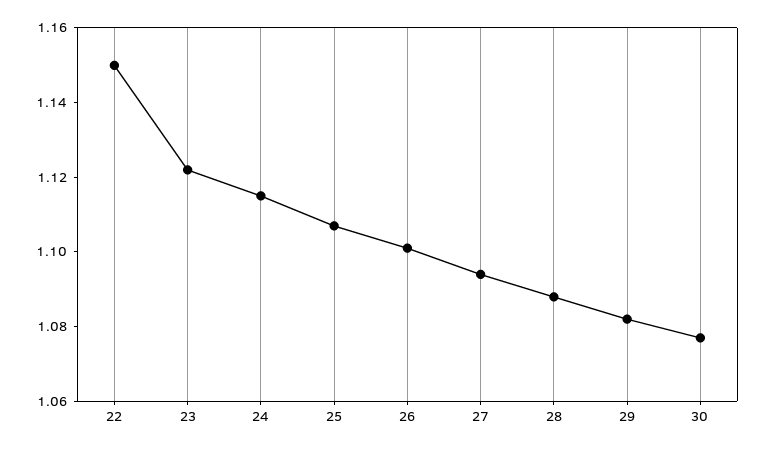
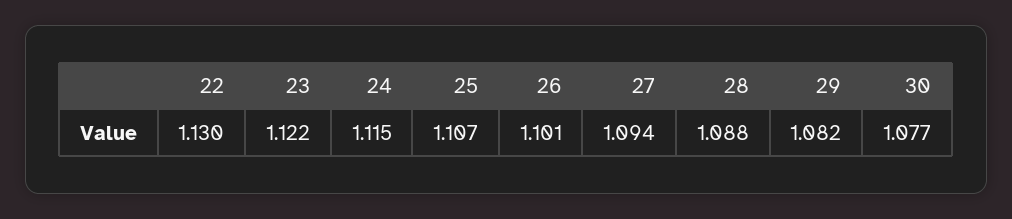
22: 1.15 -> 1.13

